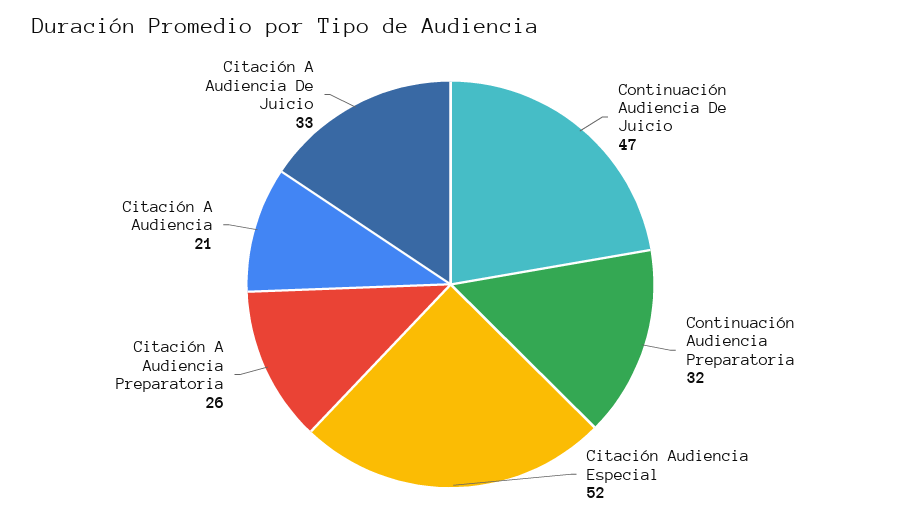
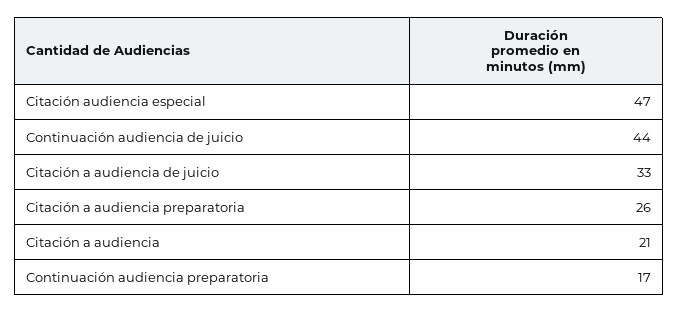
Continuación Audiencia De Juicio: 47 -> 44
Continuación Audiencia Preparatoria: 32 -> 17
Citación Audiencia Especial: 52 -> 47

